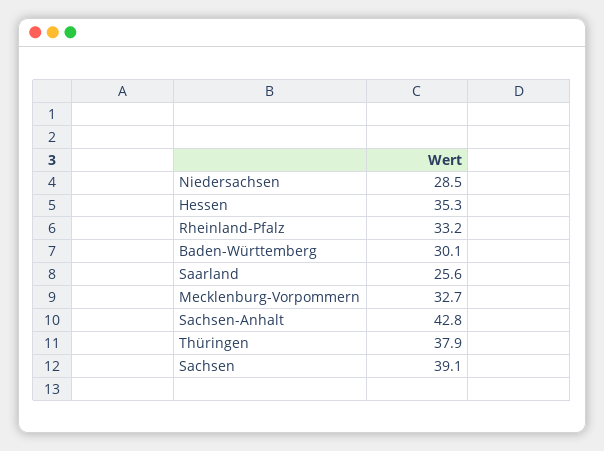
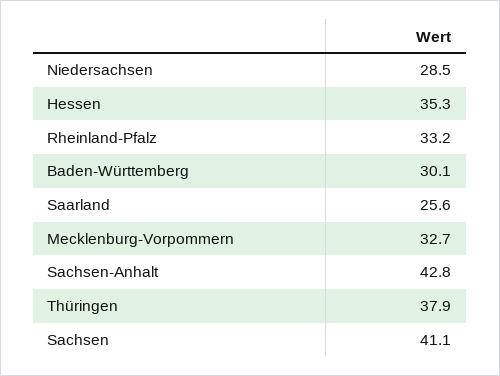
Sachsen: 39.1 -> 41.1

